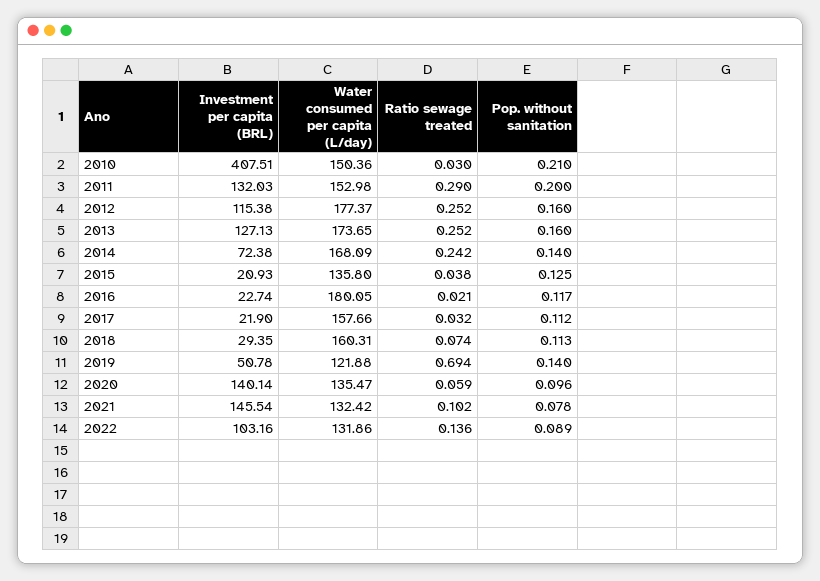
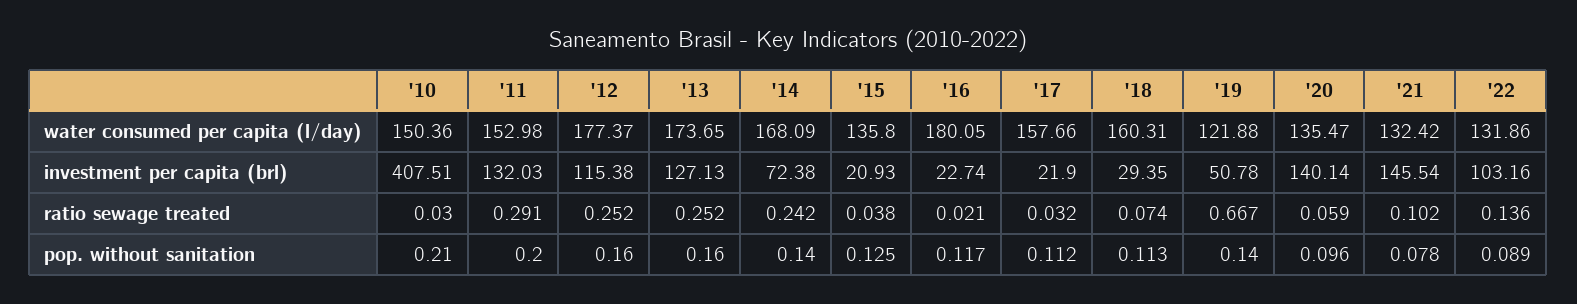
Ratio sewage treated, 2011: 0.29 -> 0.291
Ratio sewage treated, 2019: 0.694 -> 0.667

